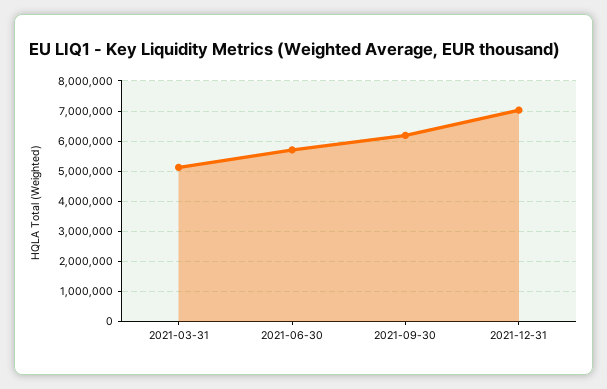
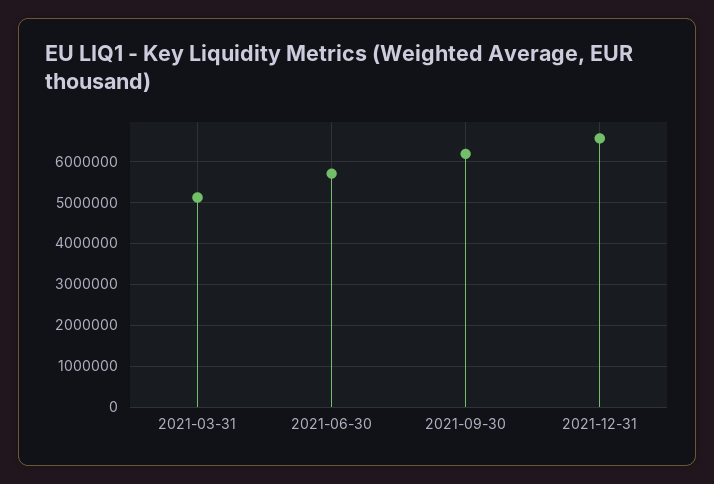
2021-12-31: 7000000 -> 6600000

